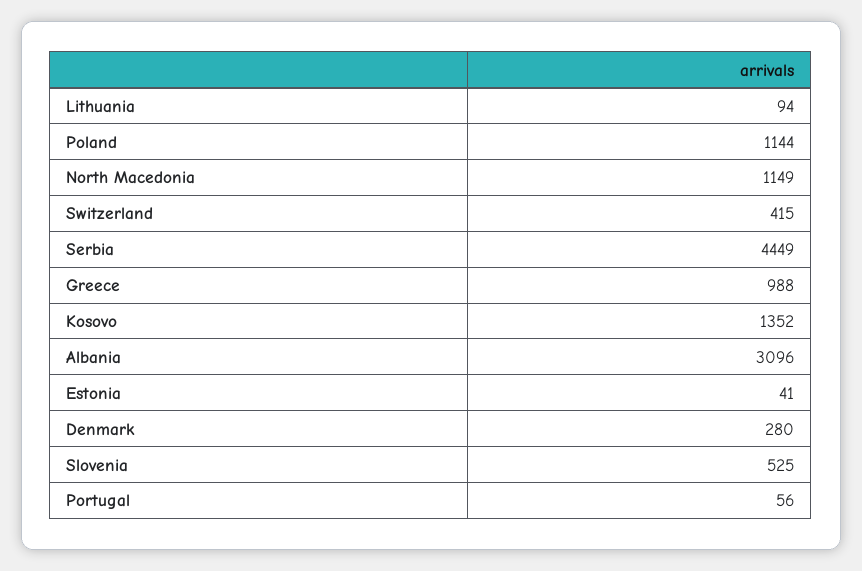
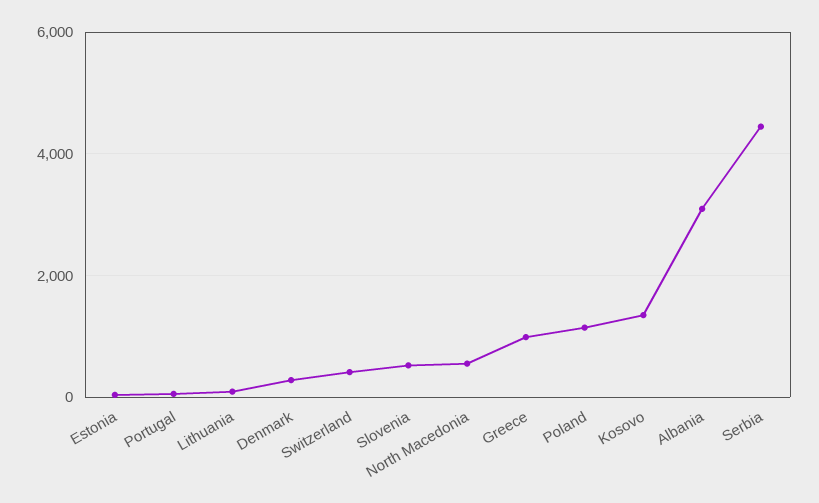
North Macedonia: 1149 -> 600

